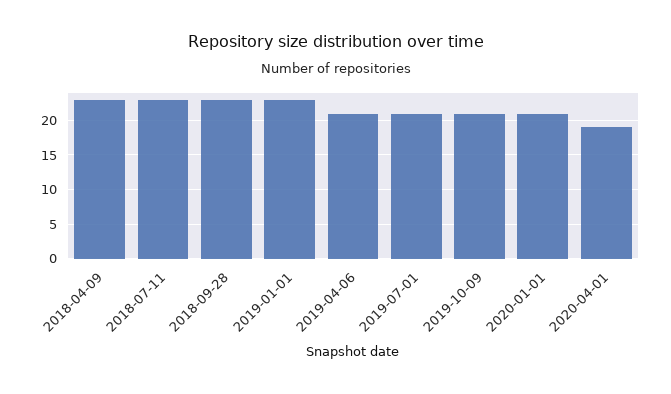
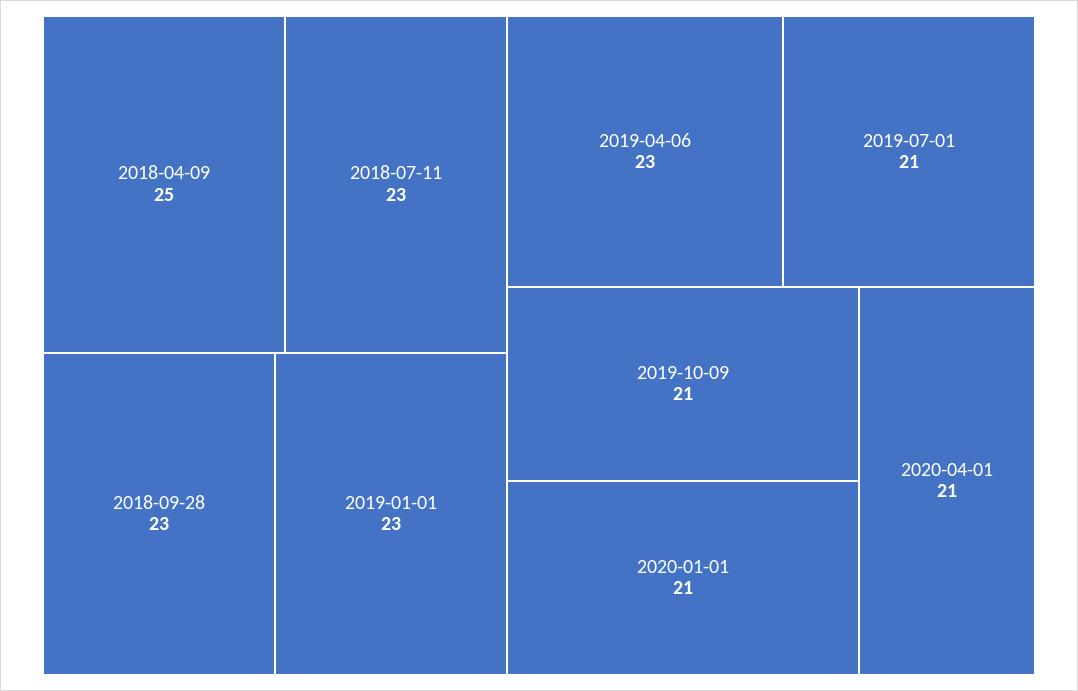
2018-04-09: 23 -> 25
2019-04-06: 21 -> 23
2020-04-01: 19 -> 21

